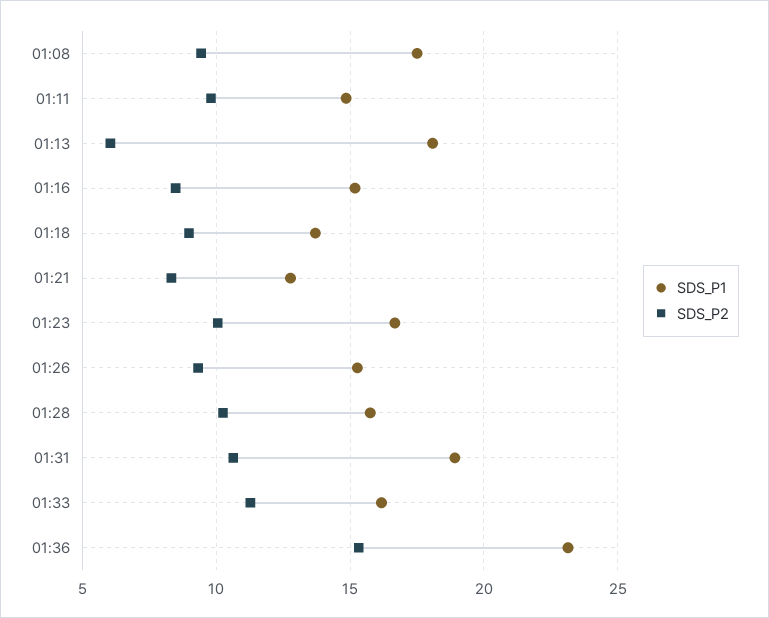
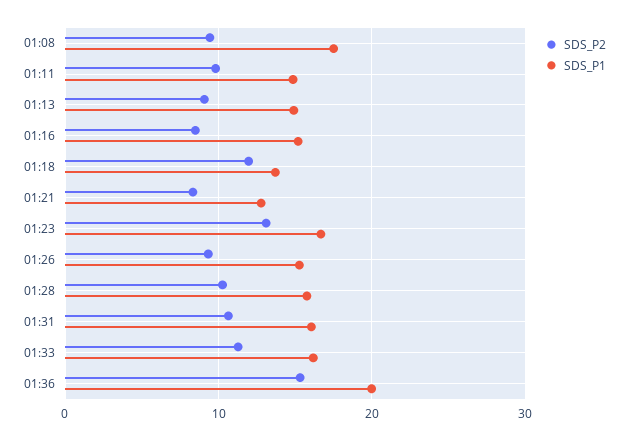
SDS_P1, 01:13: 18 -> 15
SDS_P2, 01:13: 6 -> 9
SDS_P2, 01:18: 9 -> 12
SDS_P2, 01:23: 10 -> 13
SDS_P1, 01:31: 19 -> 16
SDS_P1, 01:36: 23 -> 20

